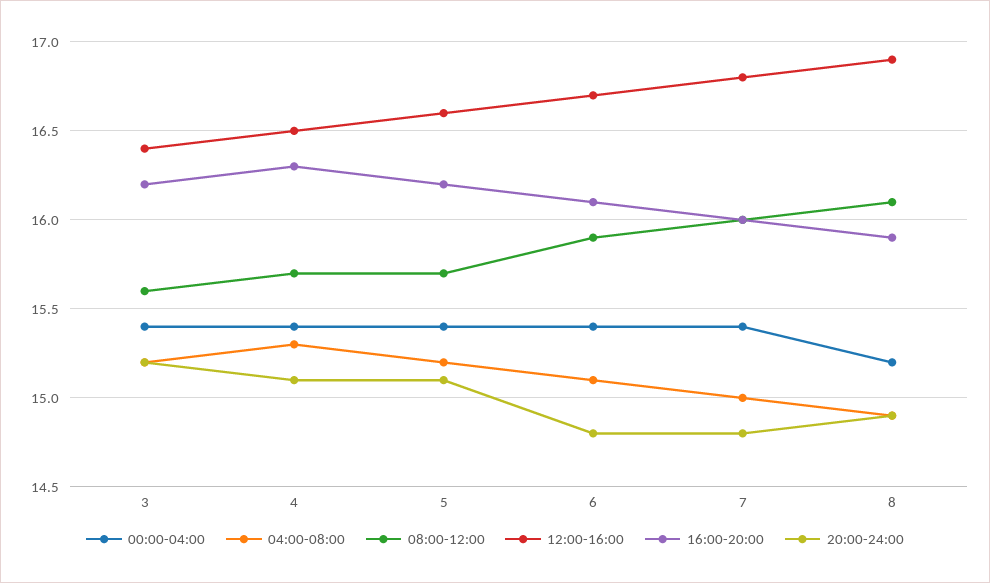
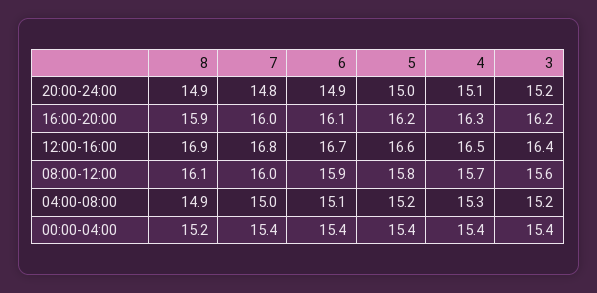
08:00-12:00, 5: 15.7 -> 15.8
20:00-24:00, 5: 15.1 -> 15
20:00-24:00, 6: 14.8 -> 14.9

